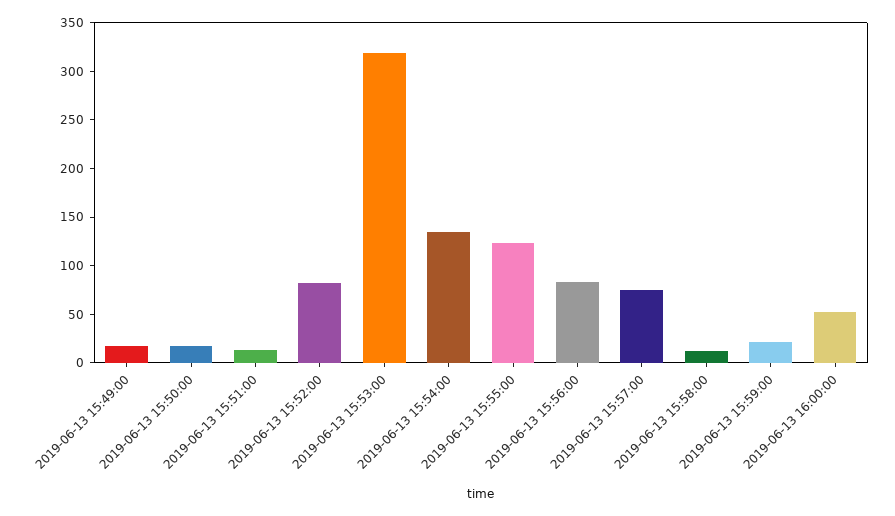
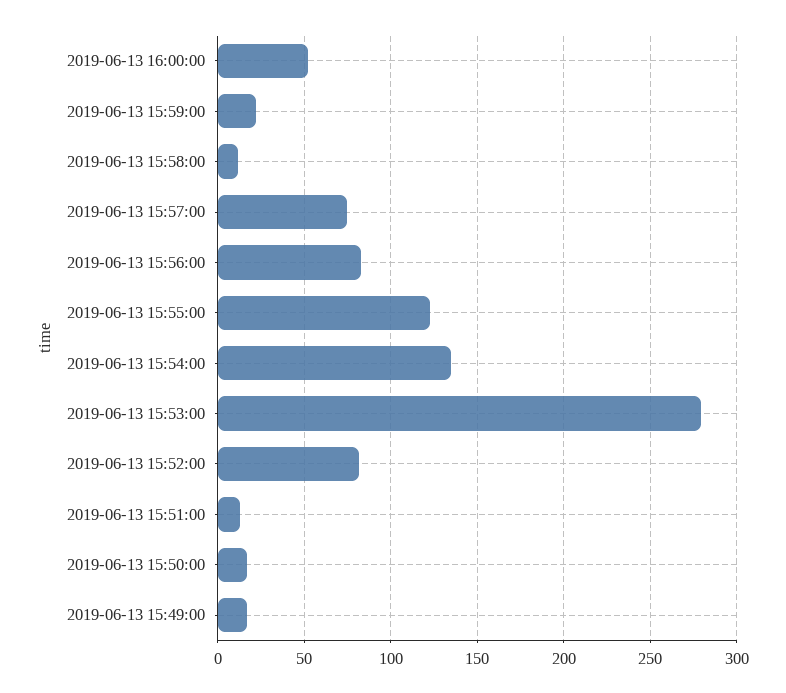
2019-06-13 15:53:00: 320 -> 280

